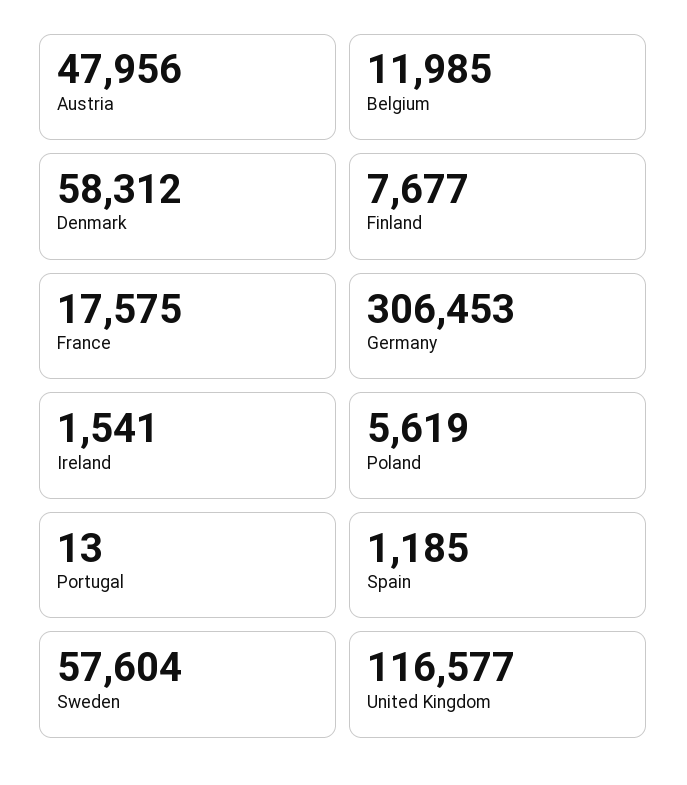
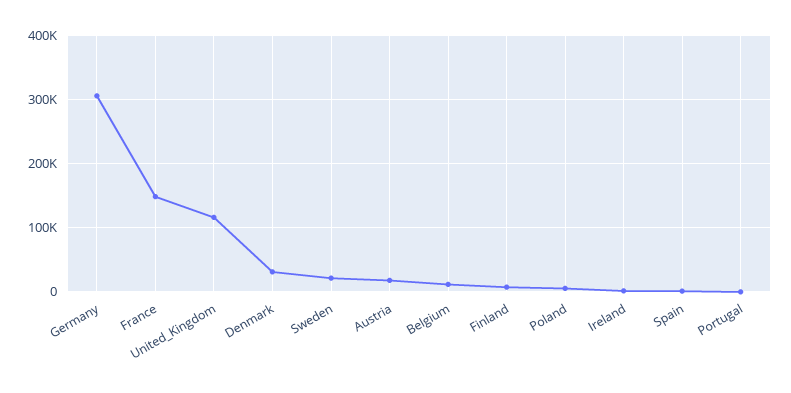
Austria: 47956 -> 20000
Denmark: 58312 -> 30000
France: 17575 -> 150000
Sweden: 57604 -> 20000

